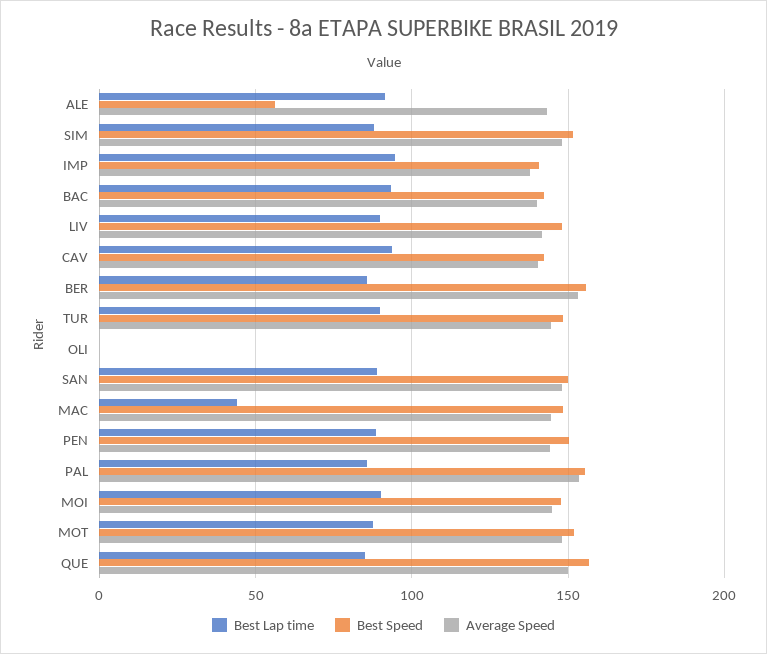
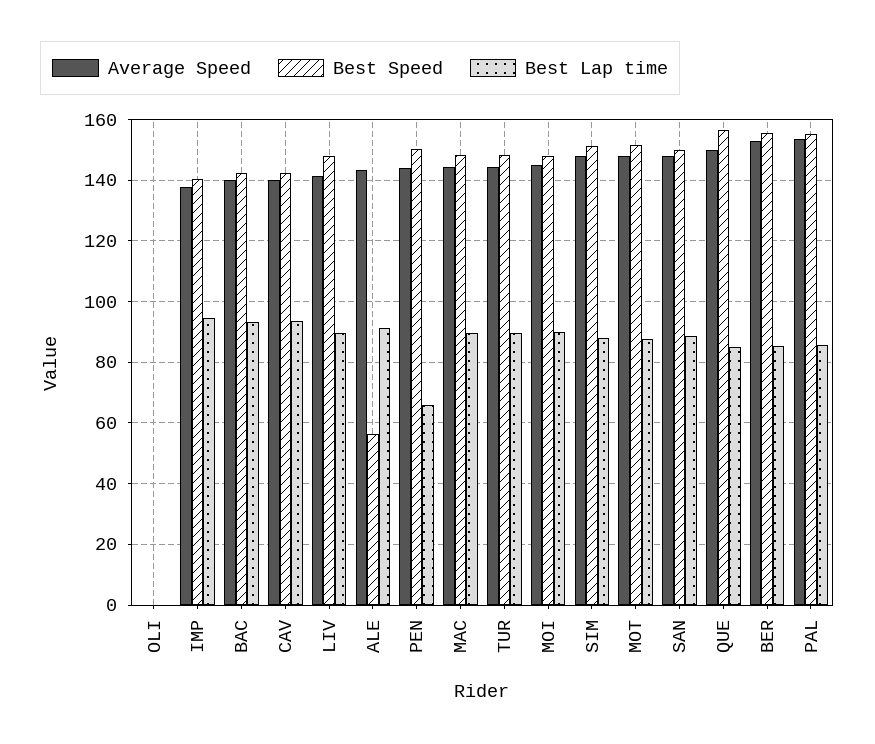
Best Lap time, MAC: 45 -> 90
Best Lap time, PEN: 90 -> 66

